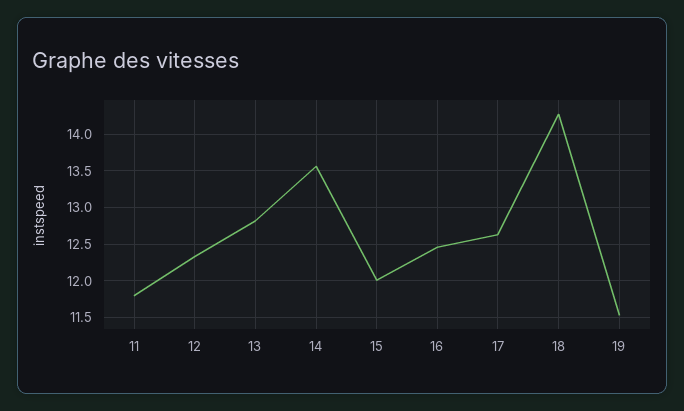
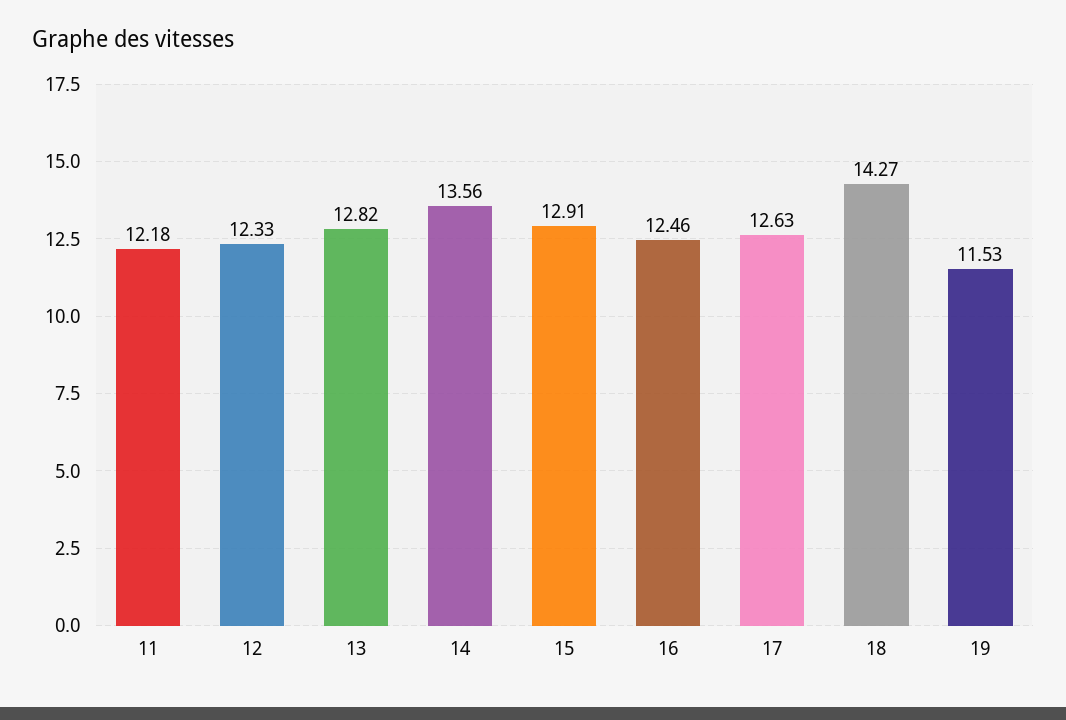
11: 11.8 -> 12.18
15: 12 -> 12.91

